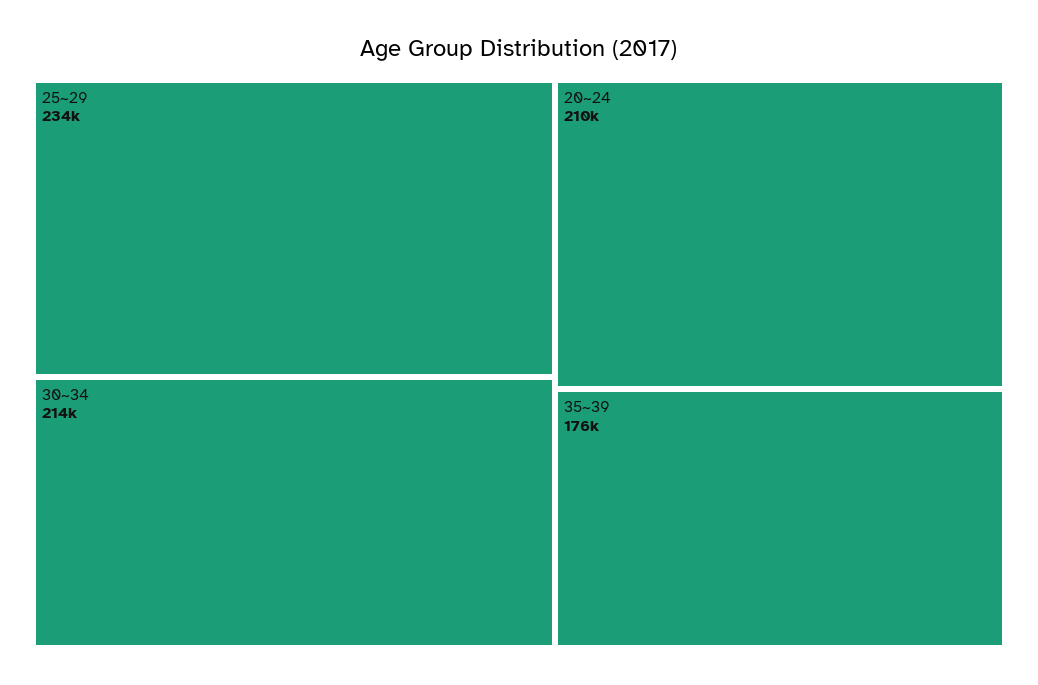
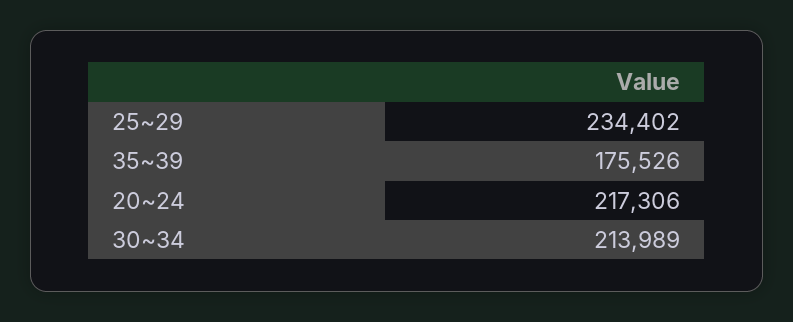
20~24: 210000 -> 217306

